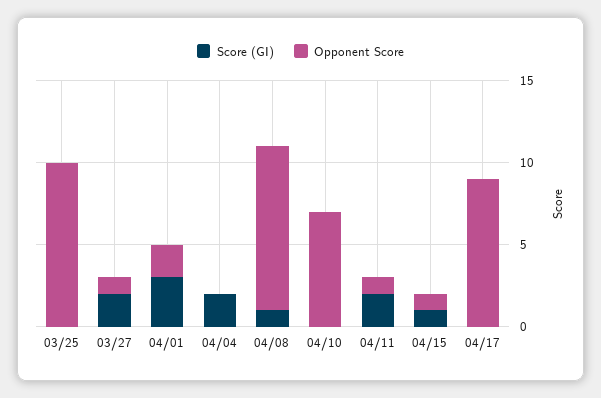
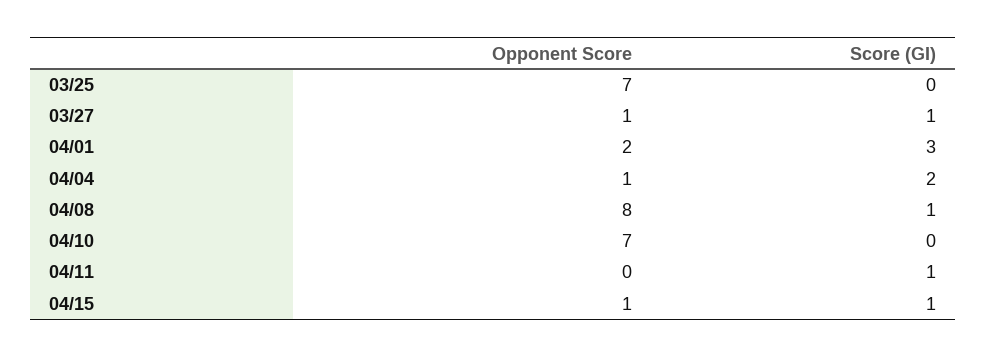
Opponent Score, 03/25: 10 -> 7
Score (GI), 03/27: 2 -> 1
Opponent Score, 04/04: 0 -> 1
Opponent Score, 04/08: 10 -> 8
Score (GI), 04/11: 2 -> 1
Opponent Score, 04/11: 1 -> 0
Score (GI), 04/17: 0 -> none
Opponent Score, 04/17: 9 -> none

